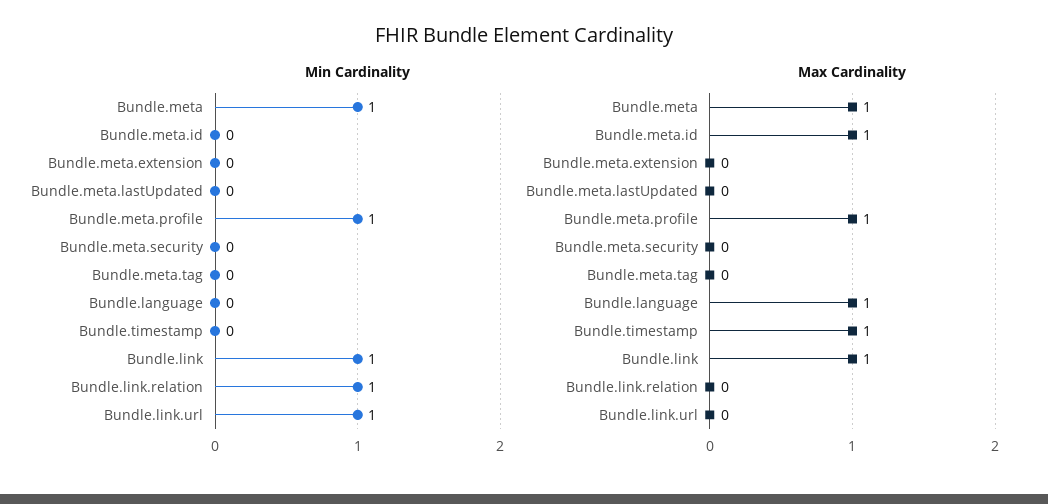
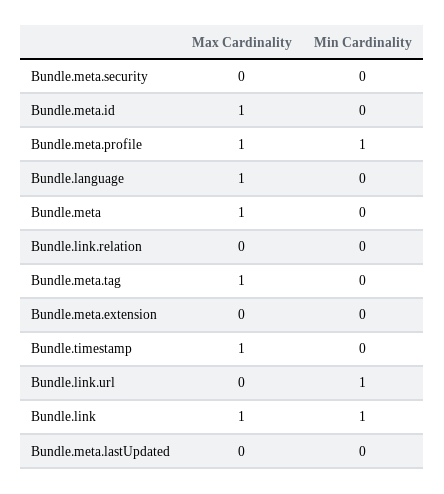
Min Cardinality, Bundle.meta: 1 -> 0
Min Cardinality, Bundle.link.relation: 1 -> 0
Max Cardinality, Bundle.meta.tag: 0 -> 1

